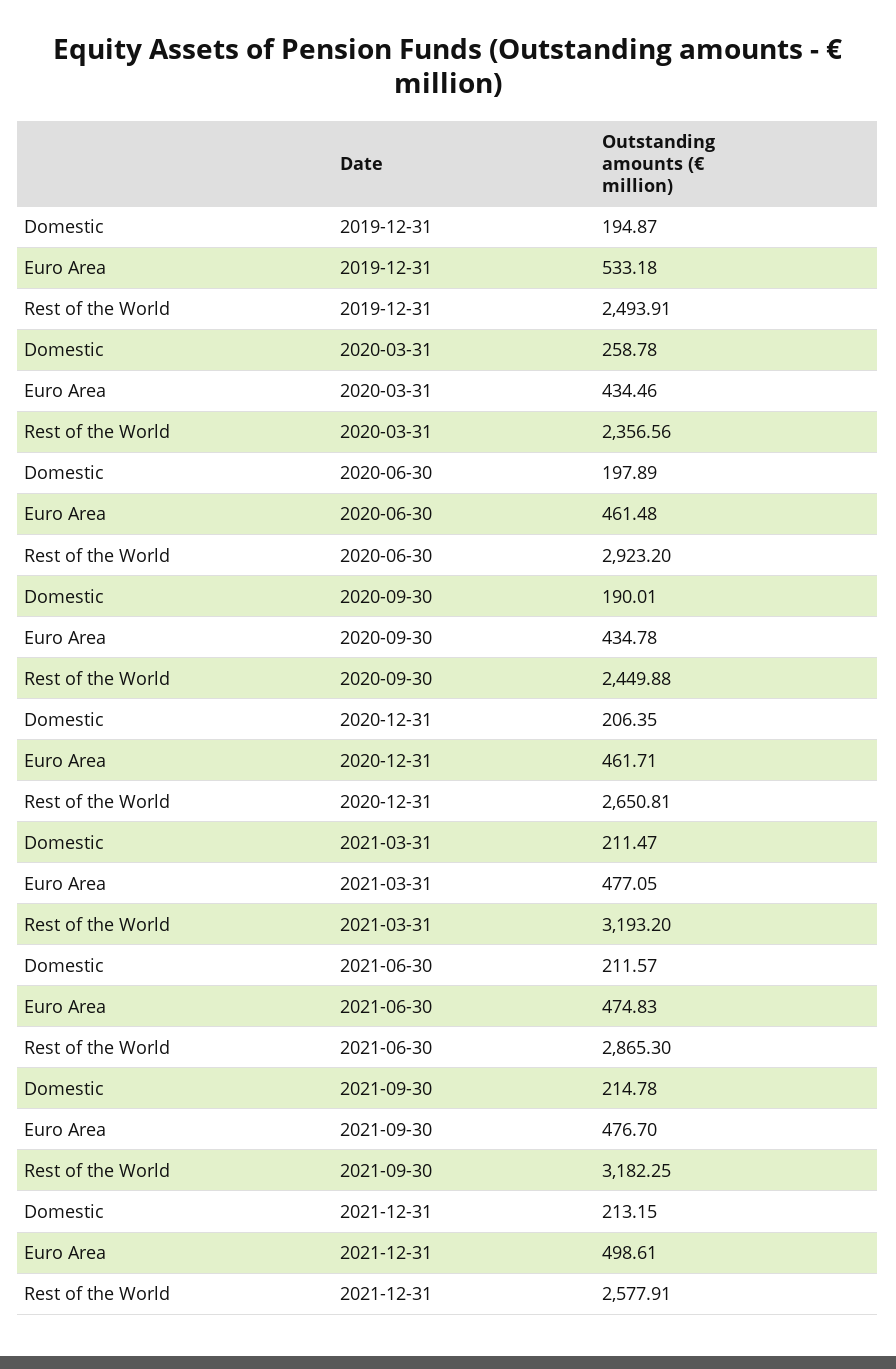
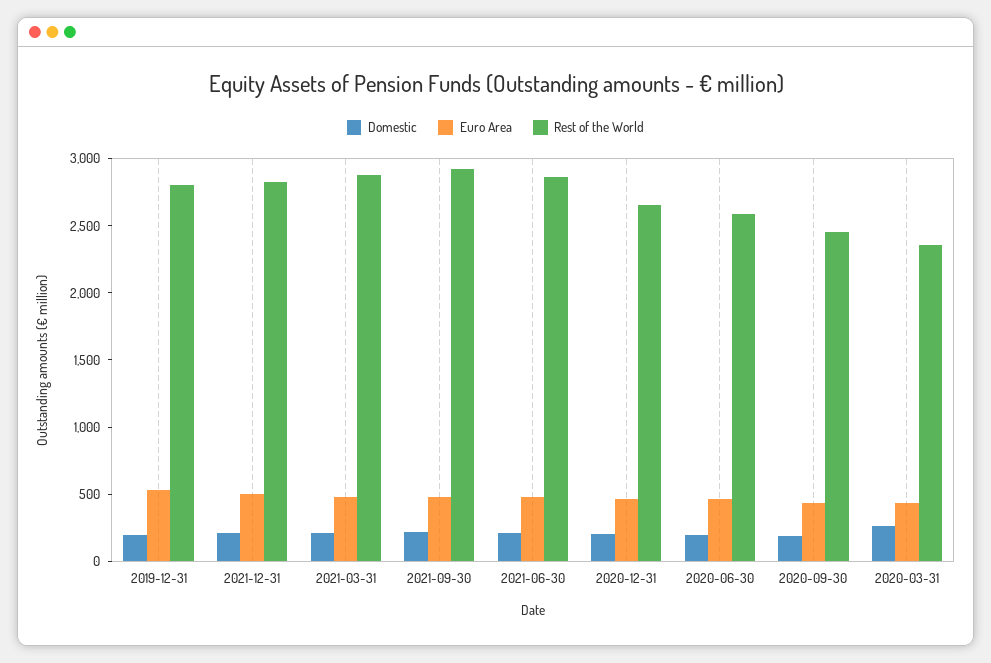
Rest of the World, 2019-12-31: 2493.91 -> 2800
Rest of the World, 2020-06-30: 2923.2 -> 2600
Rest of the World, 2021-03-31: 3193.2 -> 2900
Rest of the World, 2021-09-30: 3182.25 -> 2900
Rest of the World, 2021-12-31: 2577.91 -> 2800

